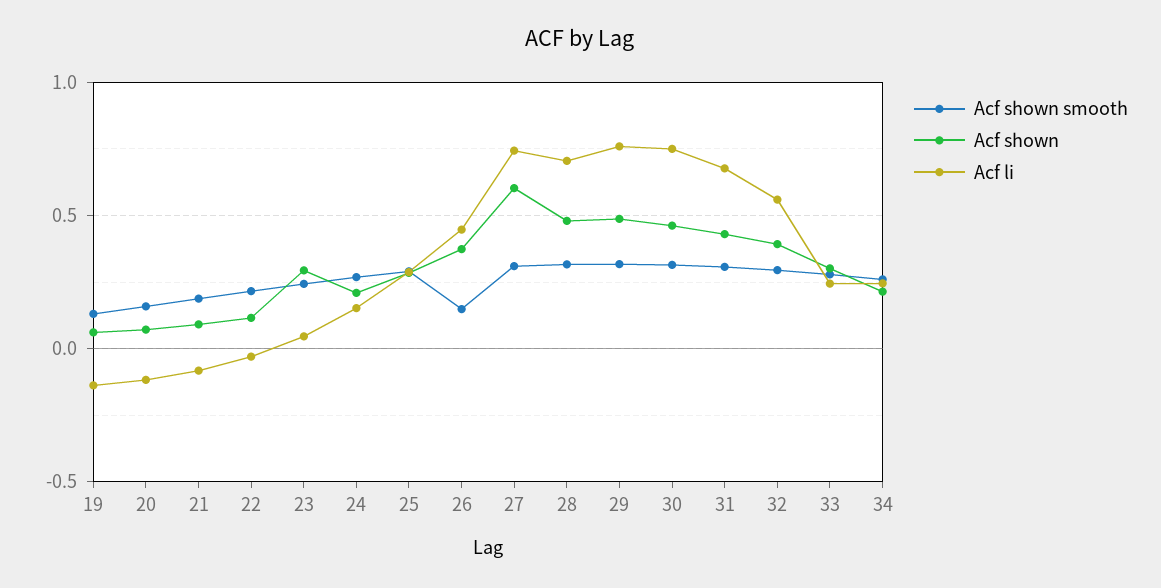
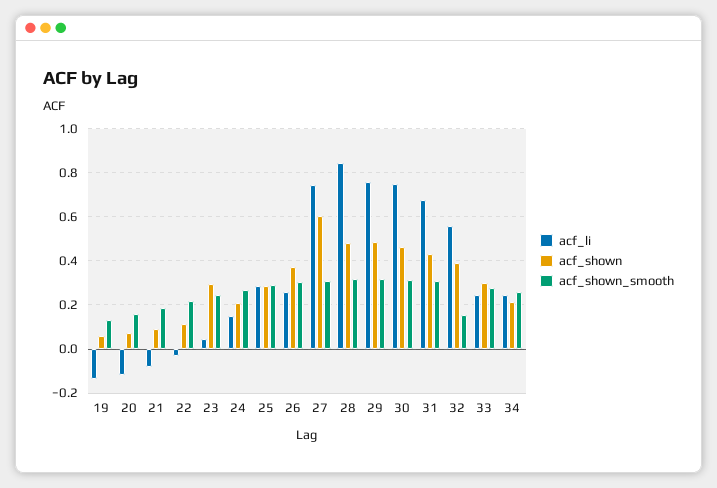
Acf shown smooth, 26: 0.15 -> 0.3
Acf li, 26: 0.45 -> 0.25
Acf li, 28: 0.7 -> 0.85
Acf shown smooth, 32: 0.3 -> 0.15

